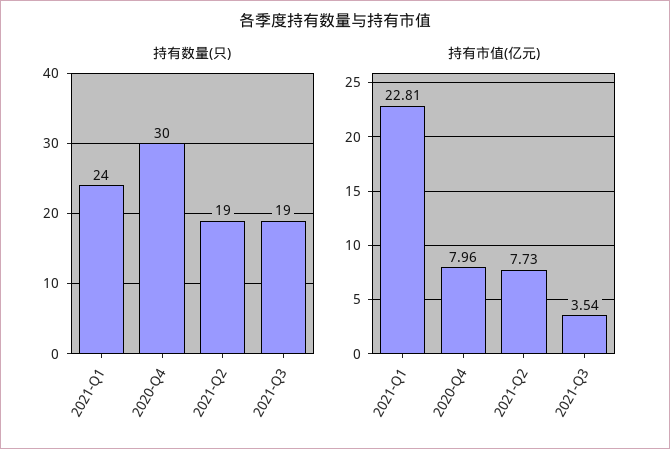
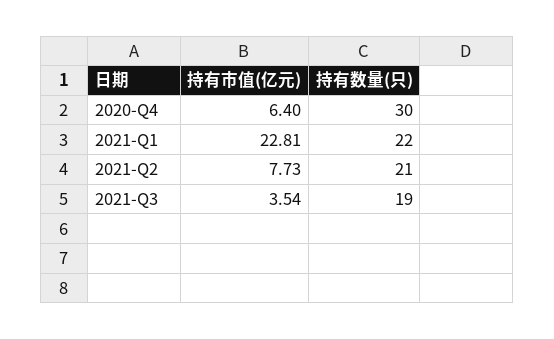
持有数量(只), 2021-Q1: 24 -> 22
持有数量(只), 2021-Q2: 19 -> 21
持有市值(亿元), 2020-Q4: 7.96 -> 6.4

